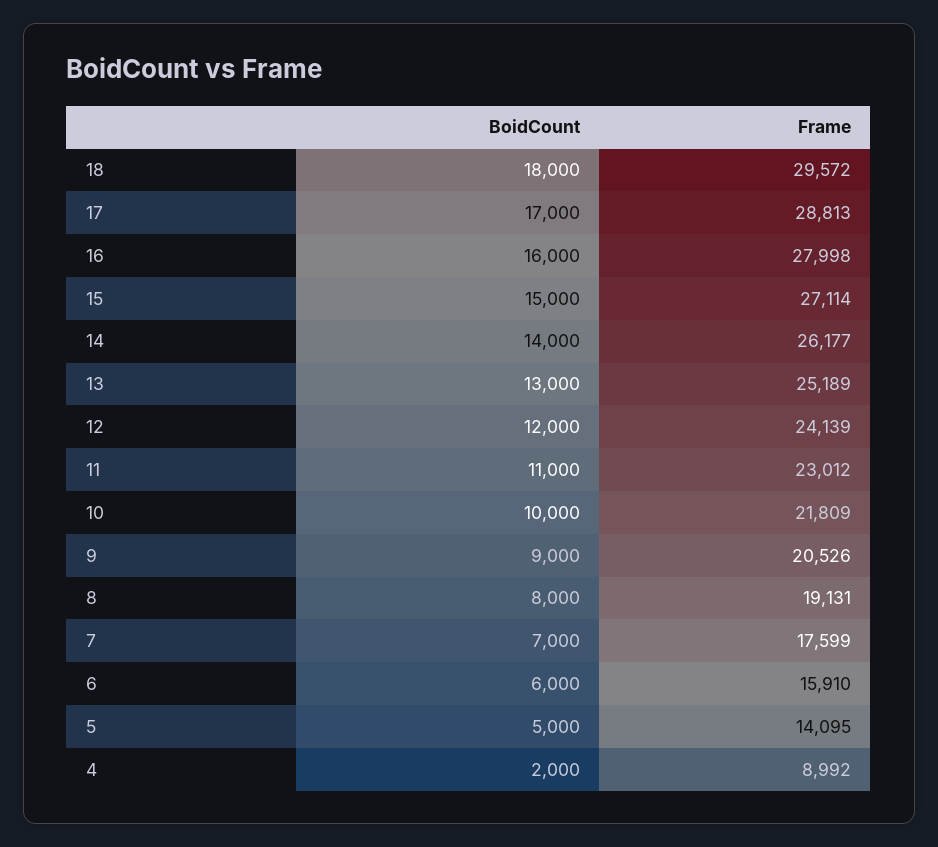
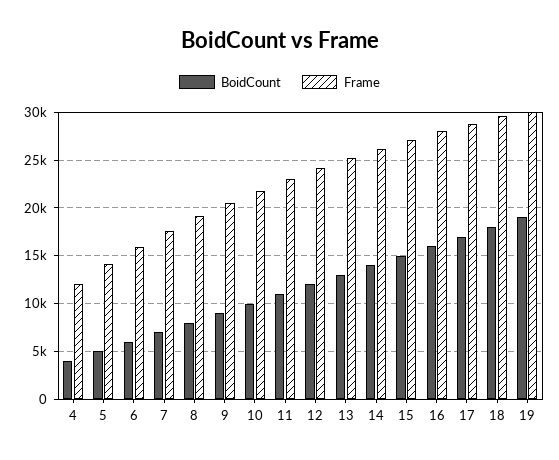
BoidCount, 4: 2000 -> 4000
Frame, 4: 8992 -> 12000
BoidCount, 19: none -> 19000
Frame, 19: none -> 30000

